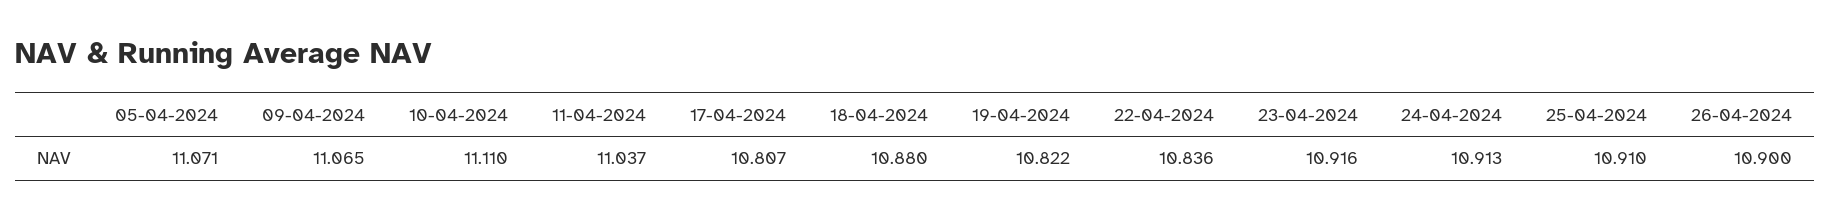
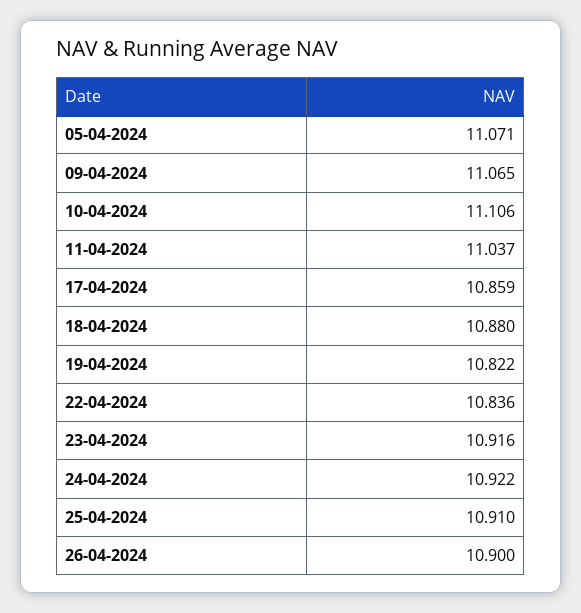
10-04-2024: 11.11 -> 11.106
17-04-2024: 10.807 -> 10.859
24-04-2024: 10.913 -> 10.922

